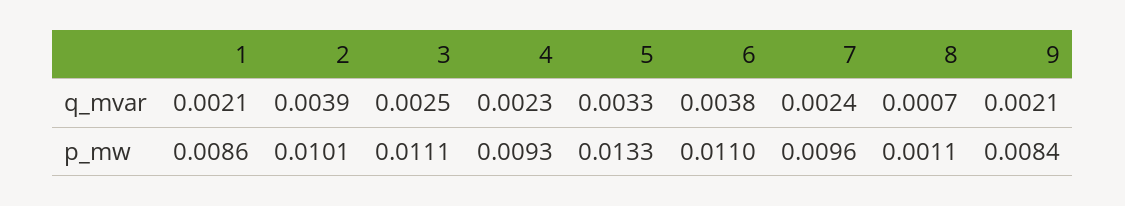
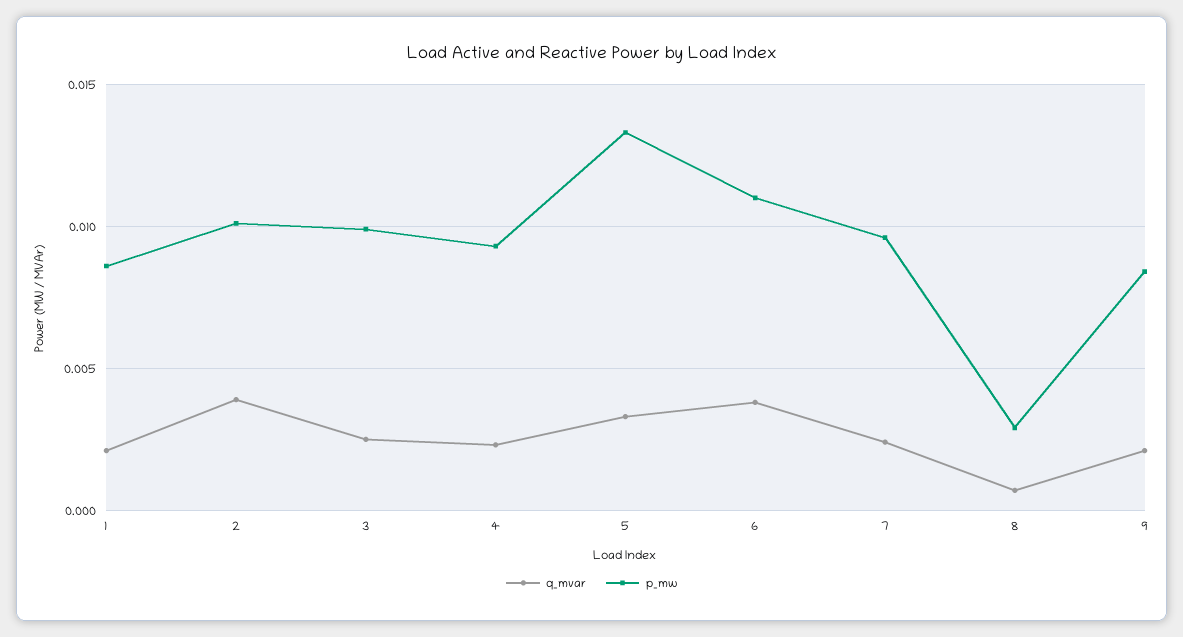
p_mw, 3: 0.0111 -> 0.01
p_mw, 8: 0.0011 -> 0.003

